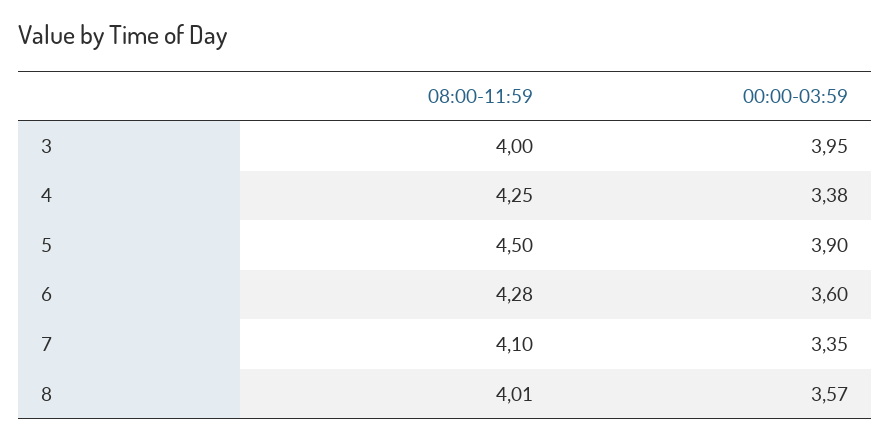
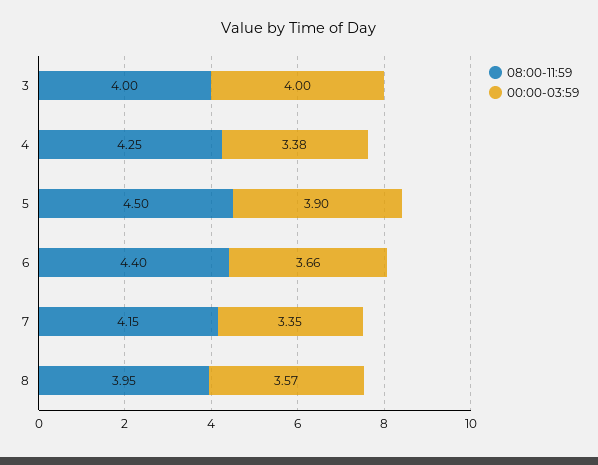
00:00-03:59, 3: 3.95 -> 4
08:00-11:59, 6: 4.28 -> 4.4
00:00-03:59, 6: 3.6 -> 3.66
08:00-11:59, 7: 4.1 -> 4.15
08:00-11:59, 8: 4.01 -> 3.95

